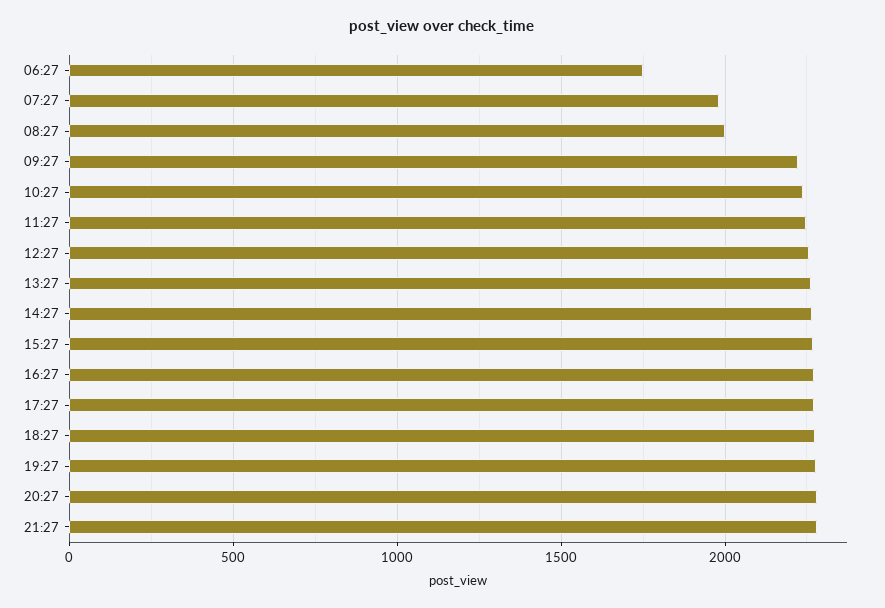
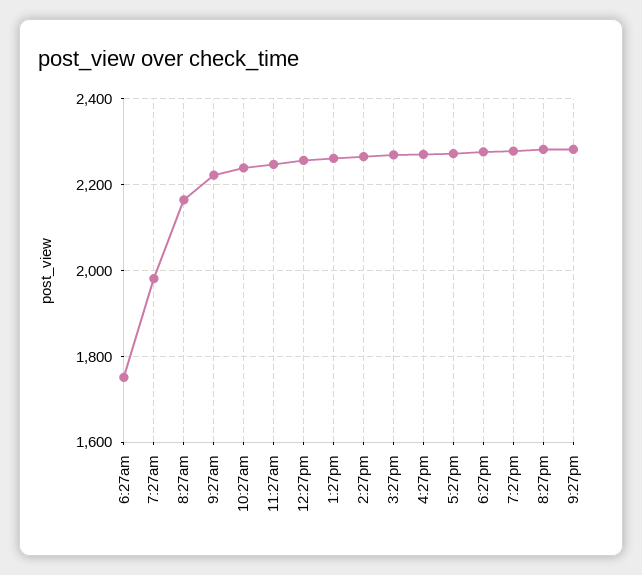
08:27: 2000 -> 2160

